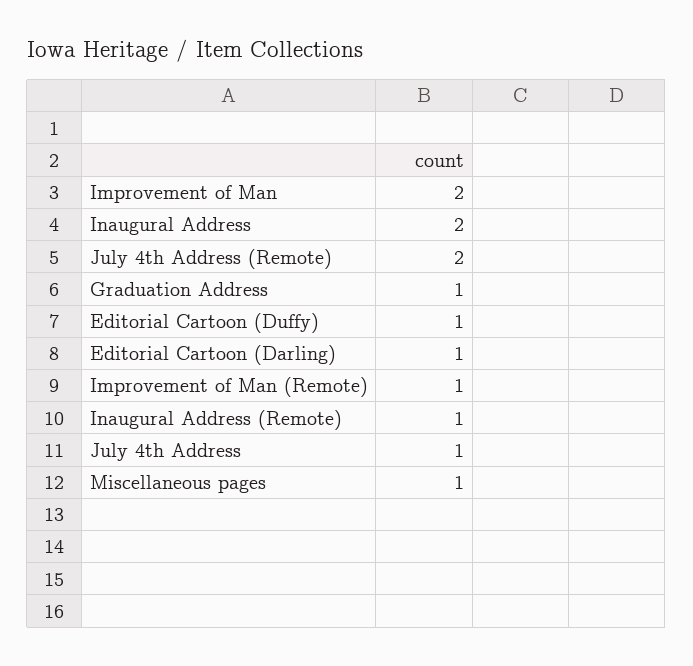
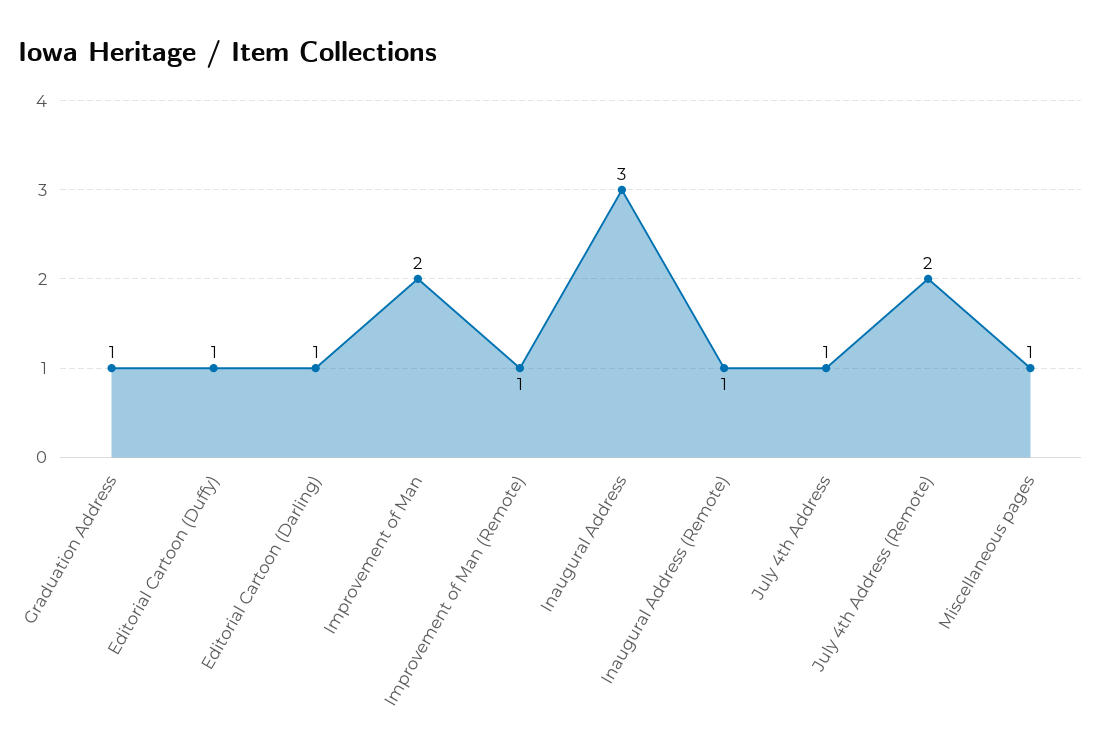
Inaugural Address: 2 -> 3

